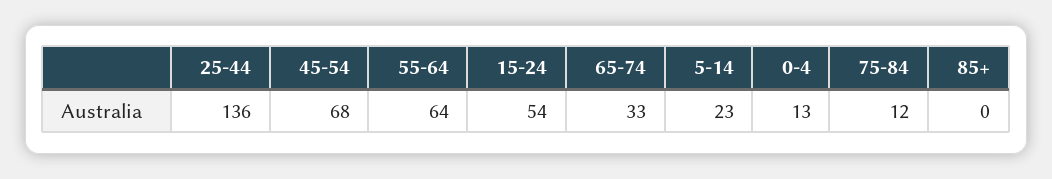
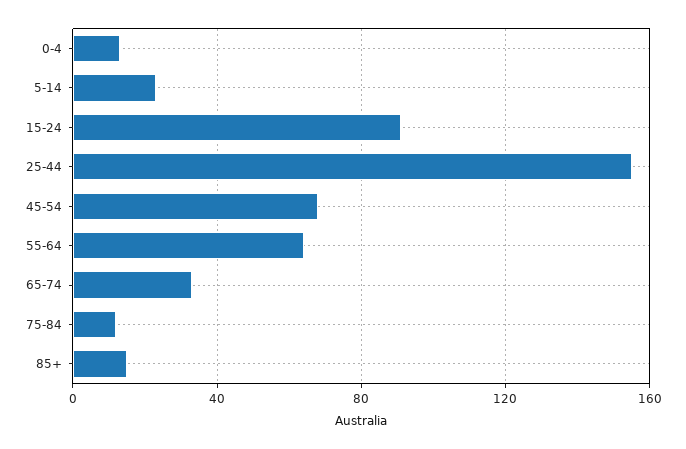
25-44: 136 -> 155
15-24: 54 -> 90
85+: 0 -> 15

